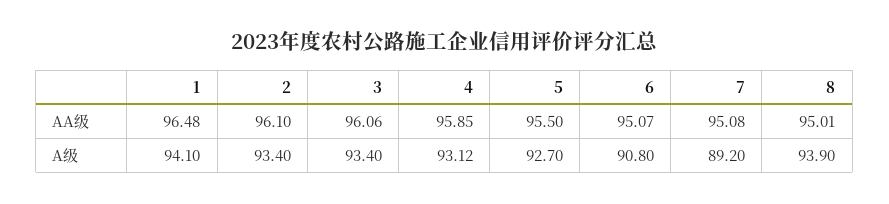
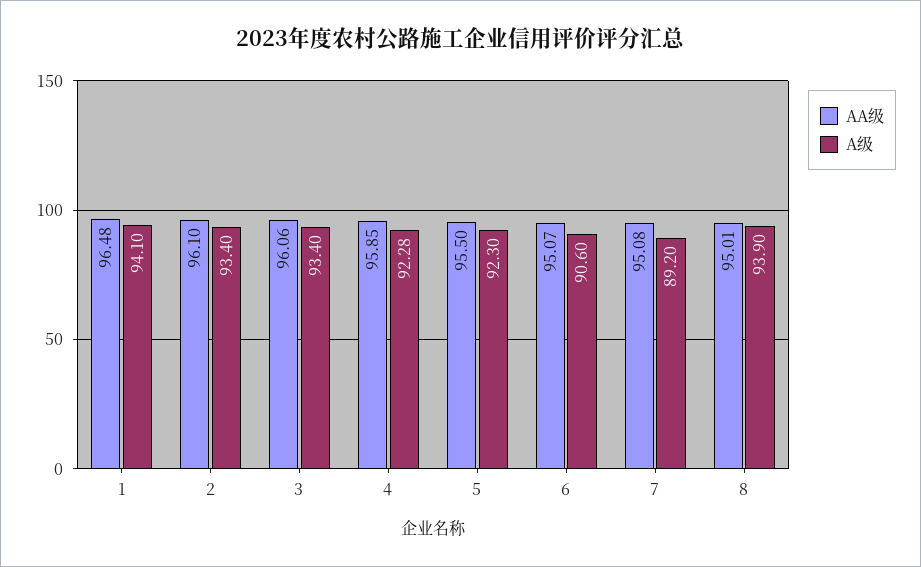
A级, 4: 93.12 -> 92.28
A级, 5: 92.7 -> 92.3
A级, 6: 90.8 -> 90.6

